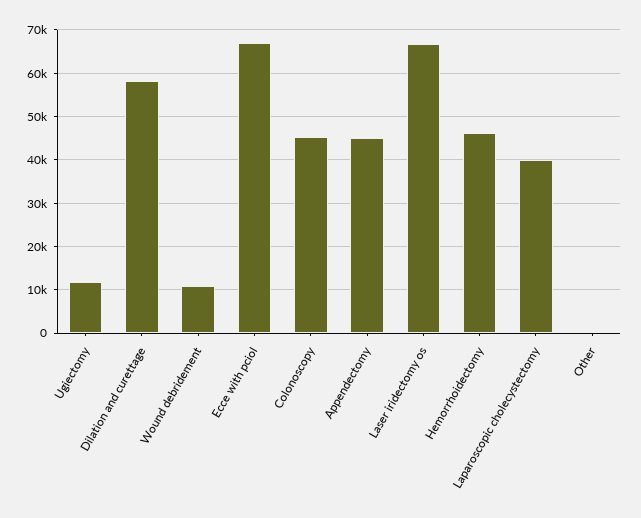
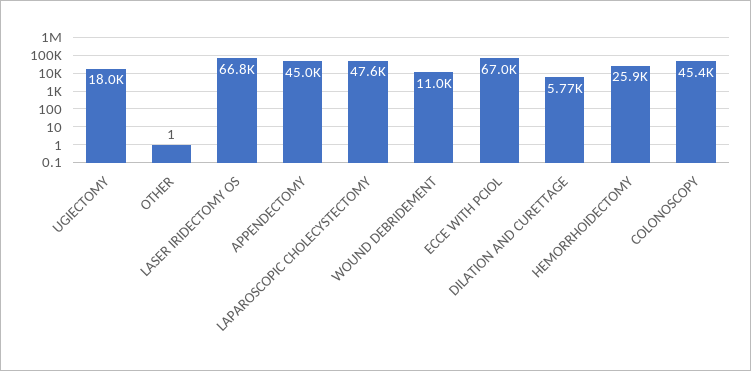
Ugiectomy: 12000 -> 18000
Dilation and curettage: 58000 -> 5770
Hemorrhoidectomy: 46000 -> 25900
Laparoscopic cholecystectomy: 40000 -> 47600

